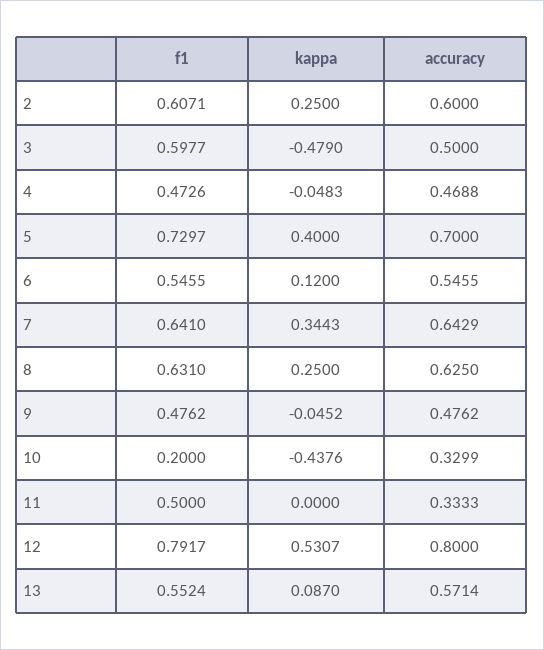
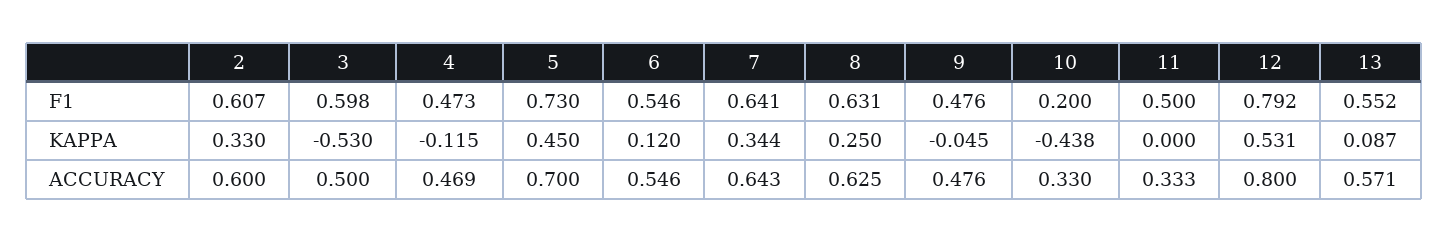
kappa, 2: 0.25 -> 0.33
kappa, 3: -0.479 -> -0.53
kappa, 4: -0.0483 -> -0.115
kappa, 5: 0.4 -> 0.45

